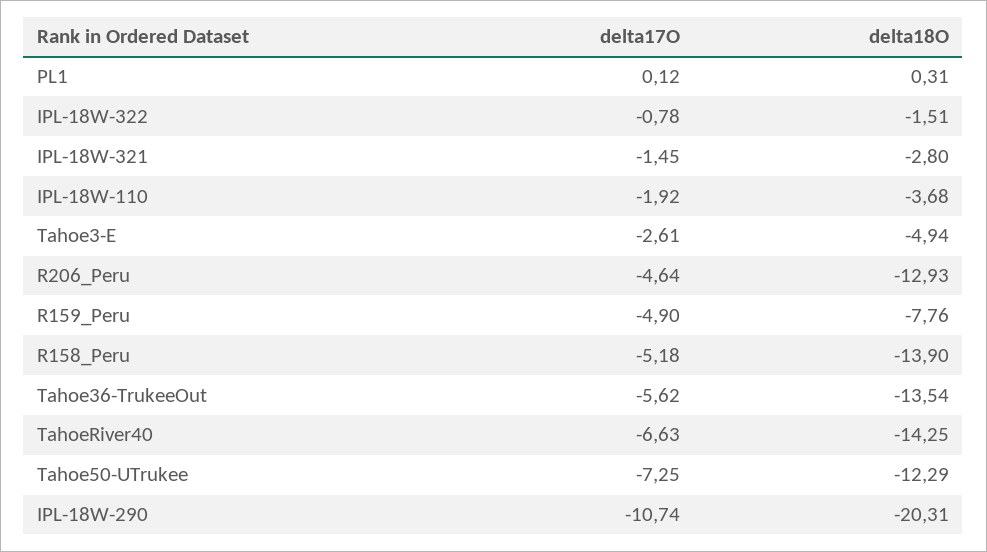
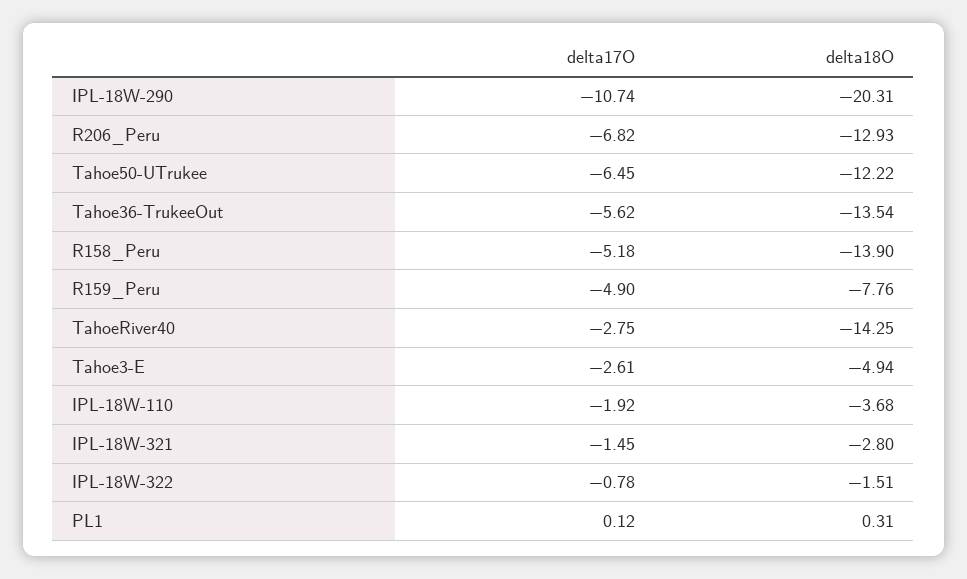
delta17O, R206_Peru: -4.64 -> -6.82
delta17O, TahoeRiver40: -6.63 -> -2.75
delta17O, Tahoe50-UTrukee: -7.25 -> -6.45
delta18O, Tahoe50-UTrukee: -12.29 -> -12.22

